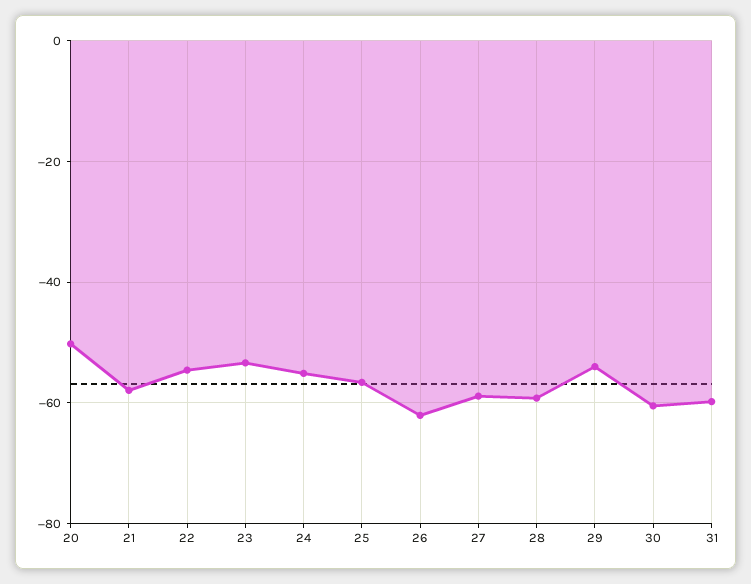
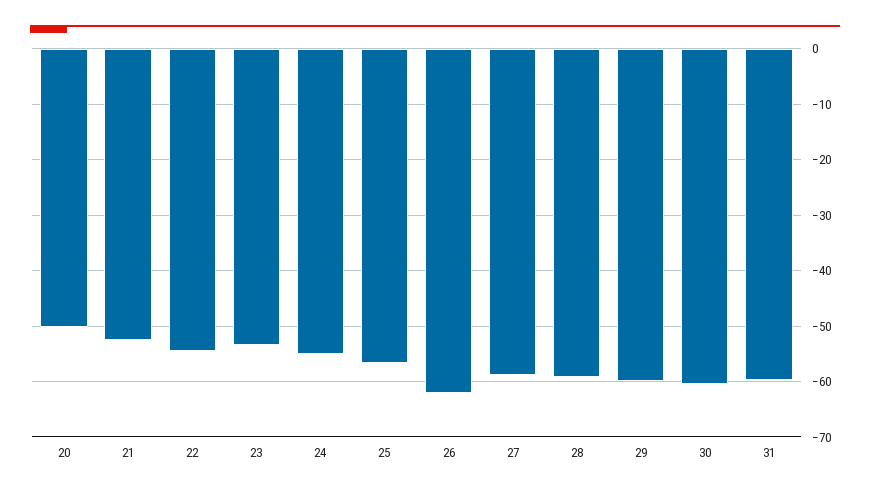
21: -58 -> -52
29: -54 -> -60

